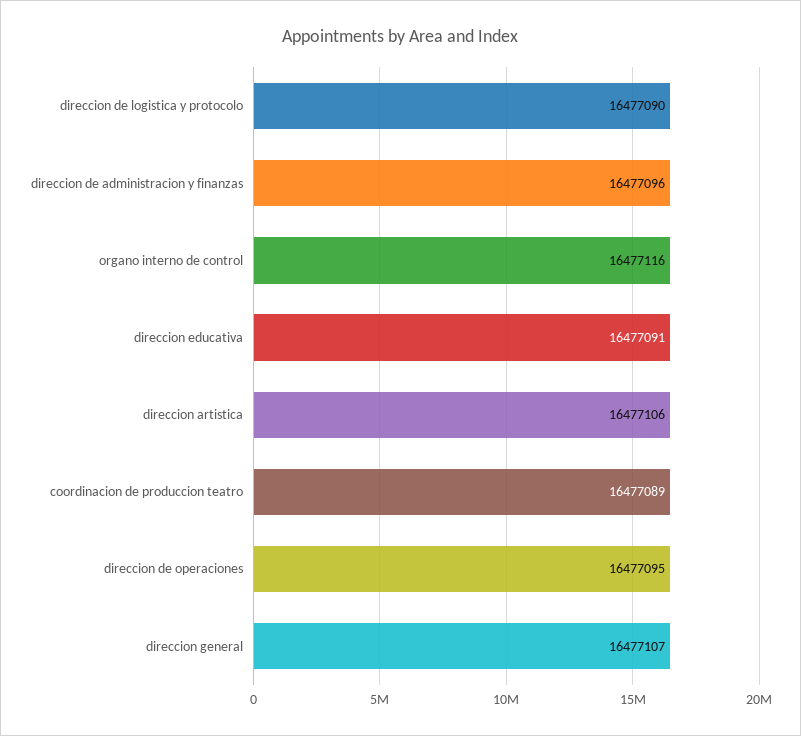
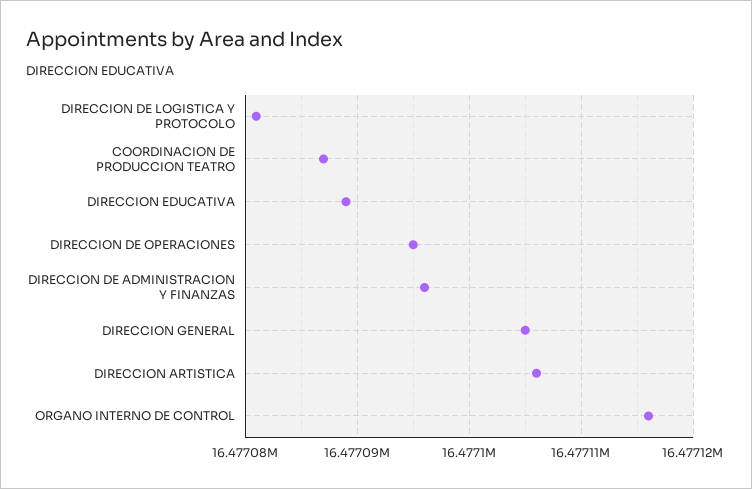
direccion de logistica y protocolo: 16477090 -> 16477081
direccion educativa: 16477091 -> 16477089
coordinacion de produccion teatro: 16477089 -> 16477087
direccion general: 16477107 -> 16477105

